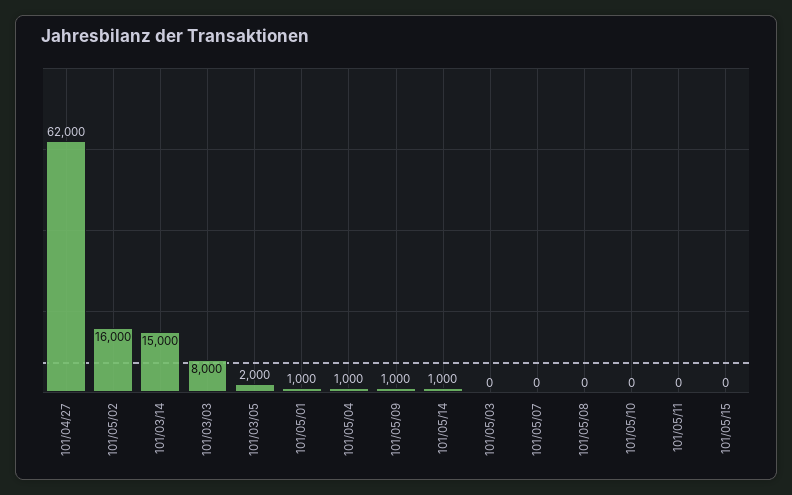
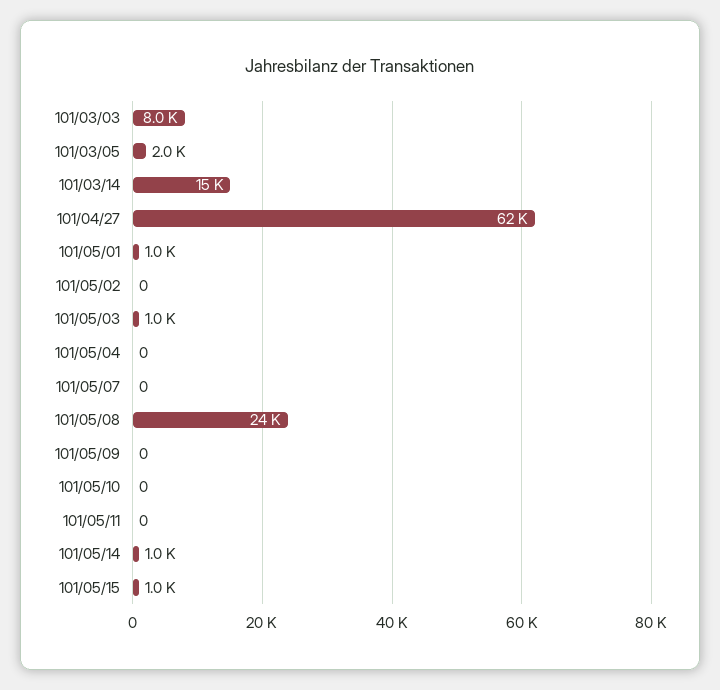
101/05/02: 16000 -> 0
101/05/04: 1000 -> 0
101/05/09: 1000 -> 0
101/05/03: 0 -> 1000
101/05/08: 0 -> 24000
101/05/15: 0 -> 1000

